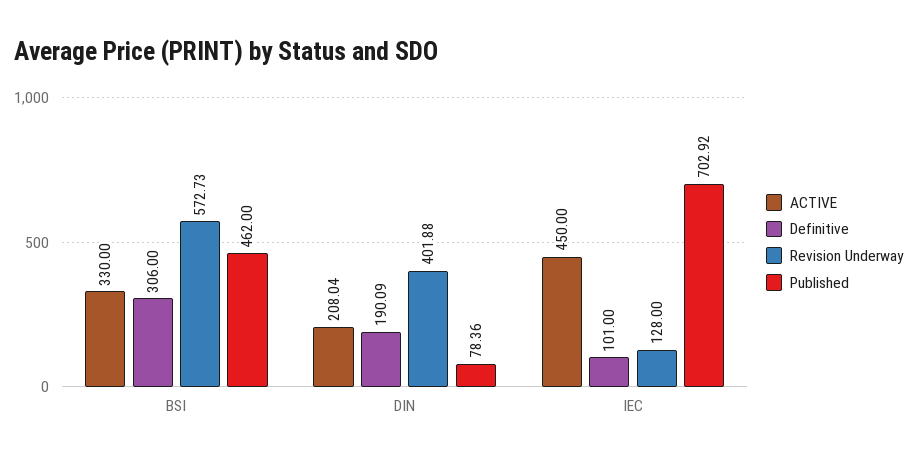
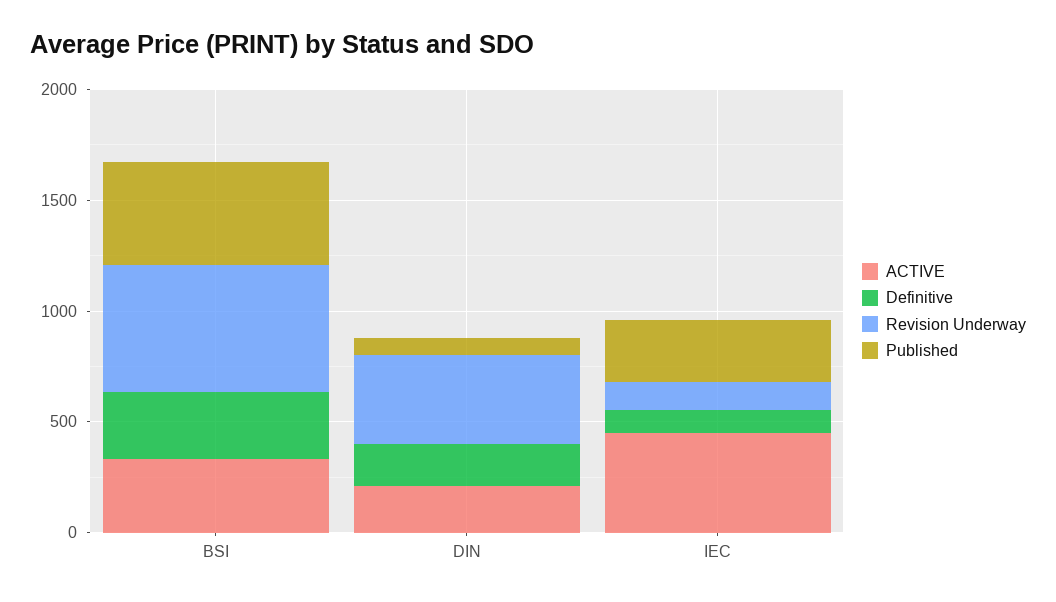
Published, IEC: 702.92 -> 300

